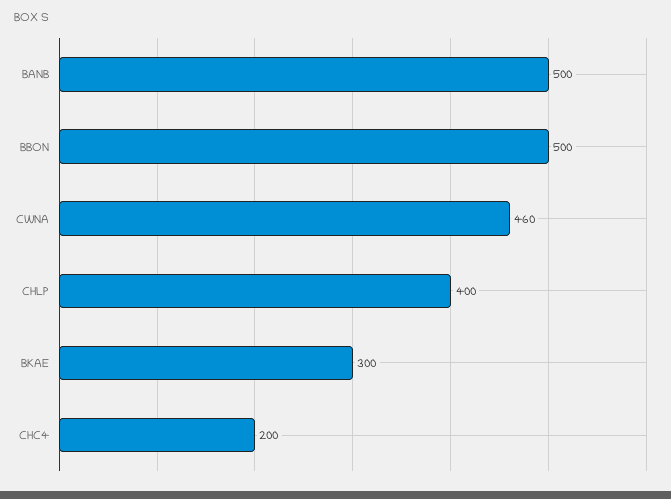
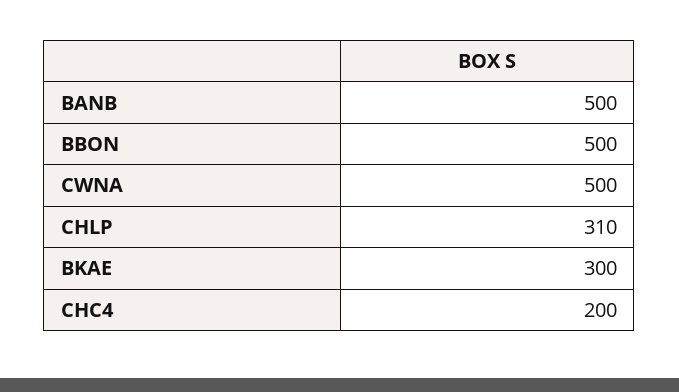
CWNA: 460 -> 500
CHLP: 400 -> 310

